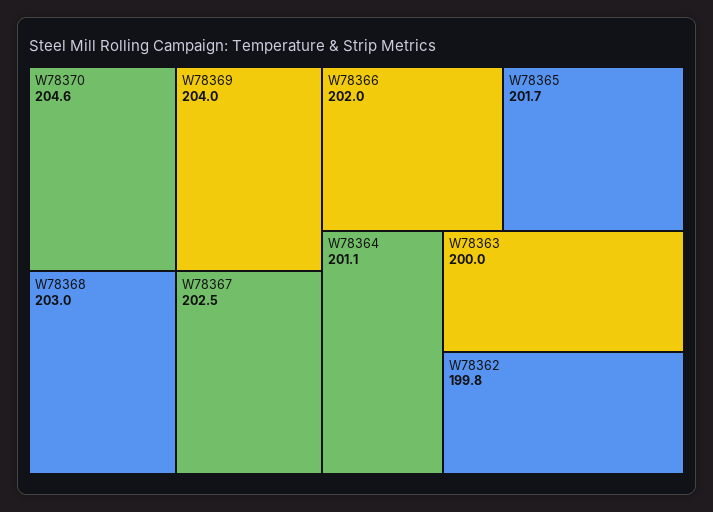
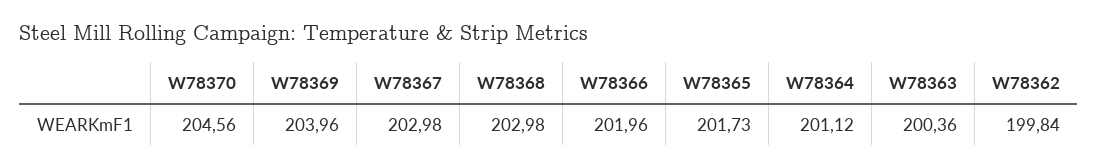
W78367: 202.5 -> 202.98
W78363: 200 -> 200.36

